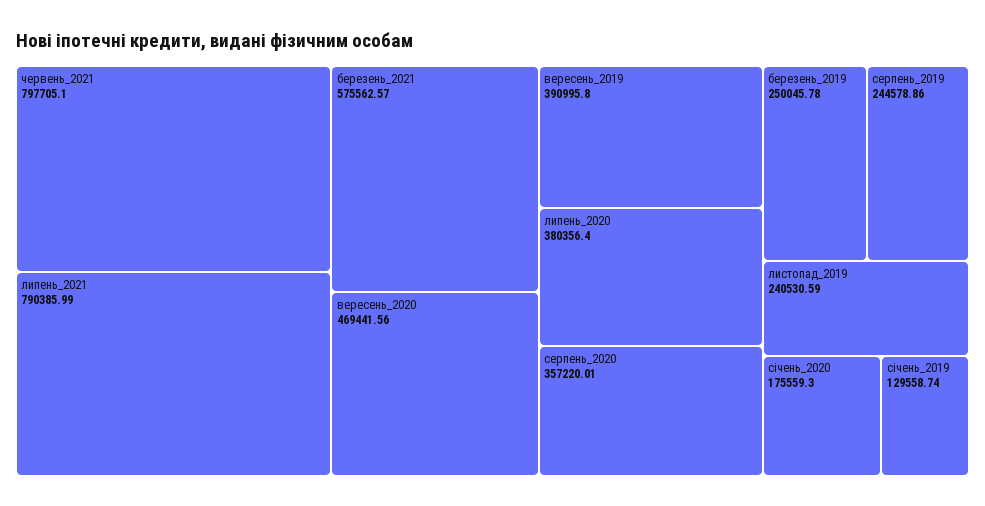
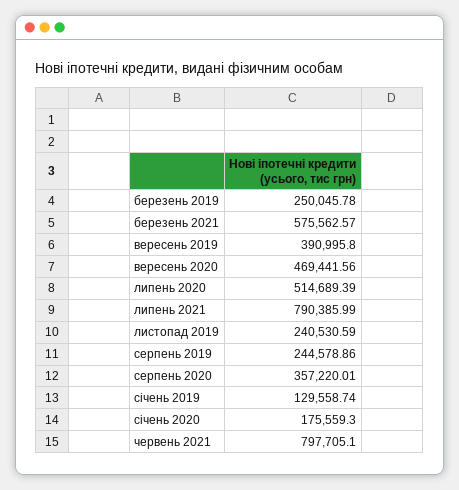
липень_2020: 380356.4 -> 514689.39

